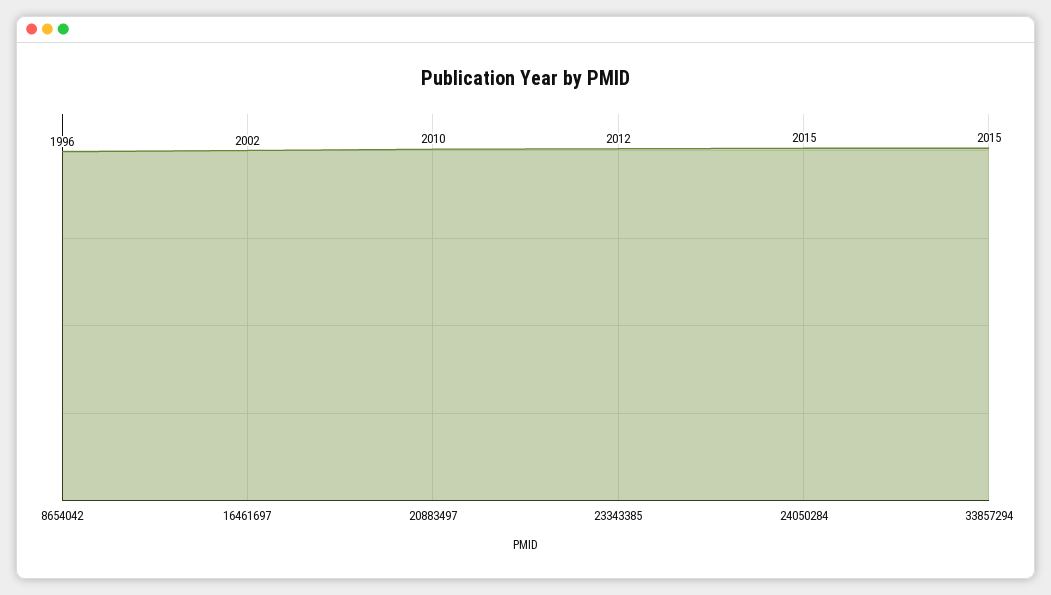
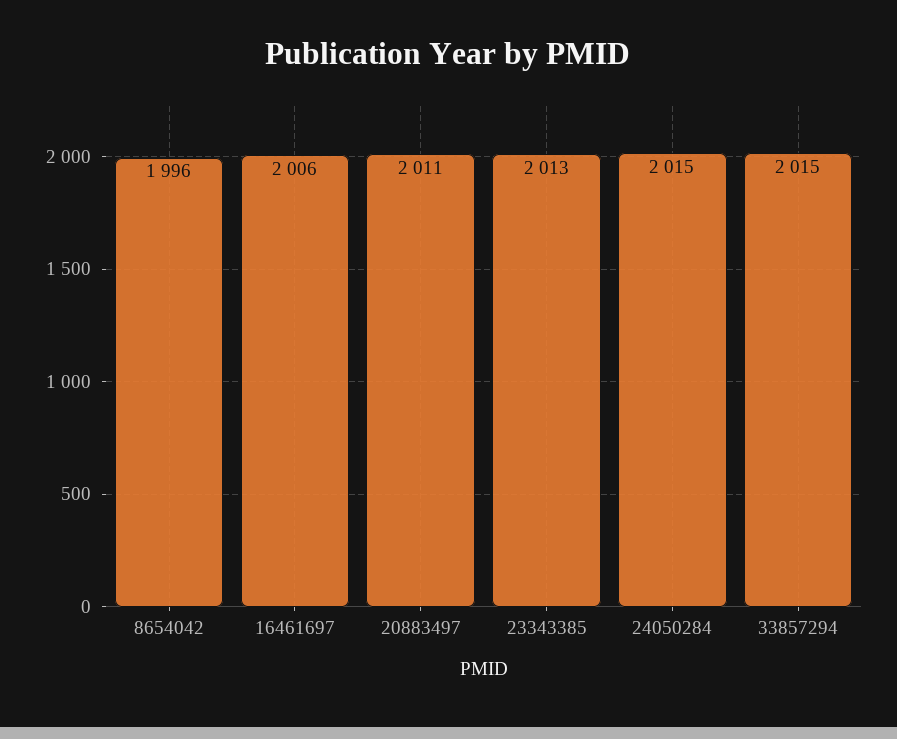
16461697: 2002 -> 2006
20883497: 2010 -> 2011
23343385: 2012 -> 2013

